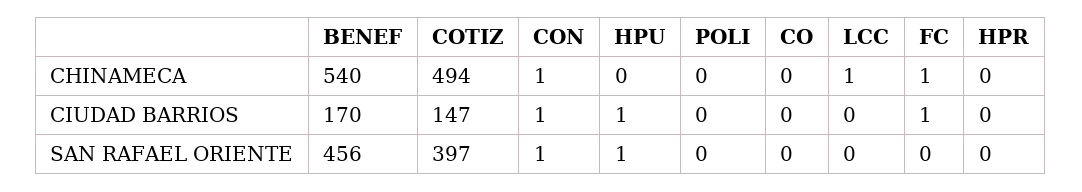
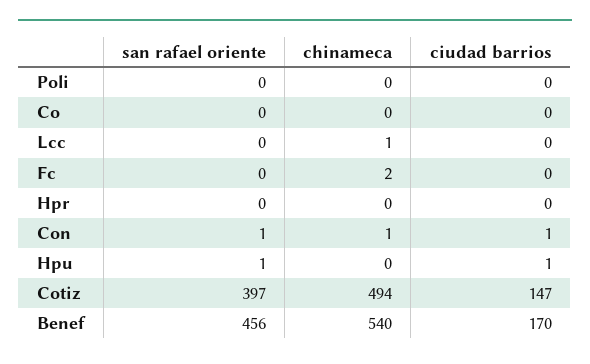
FC, CHINAMECA: 1 -> 2
FC, CIUDAD BARRIOS: 1 -> 0

